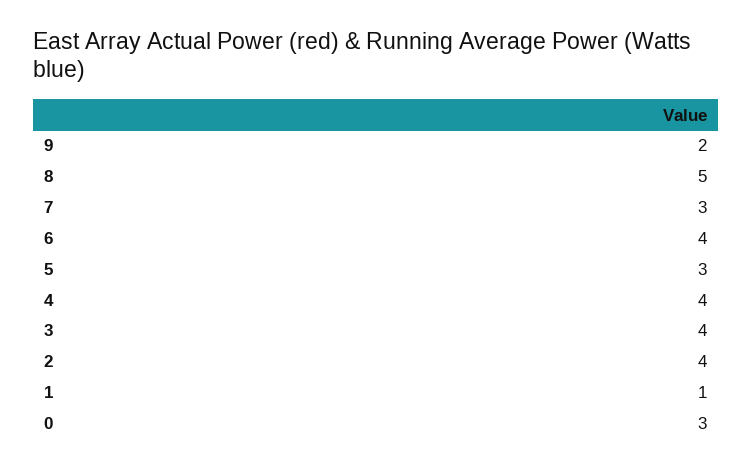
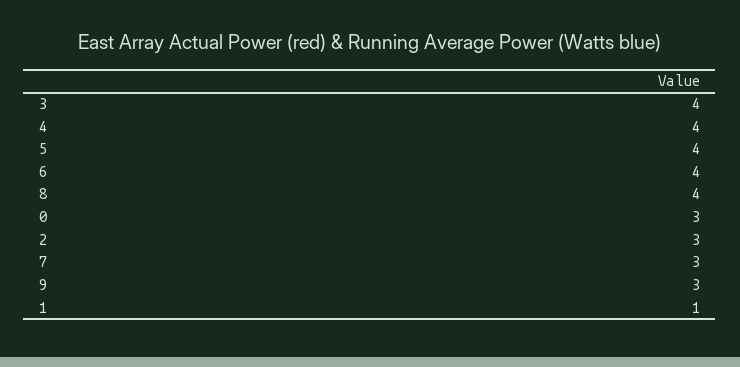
9: 2 -> 3
8: 5 -> 4
5: 3 -> 4
2: 4 -> 3

